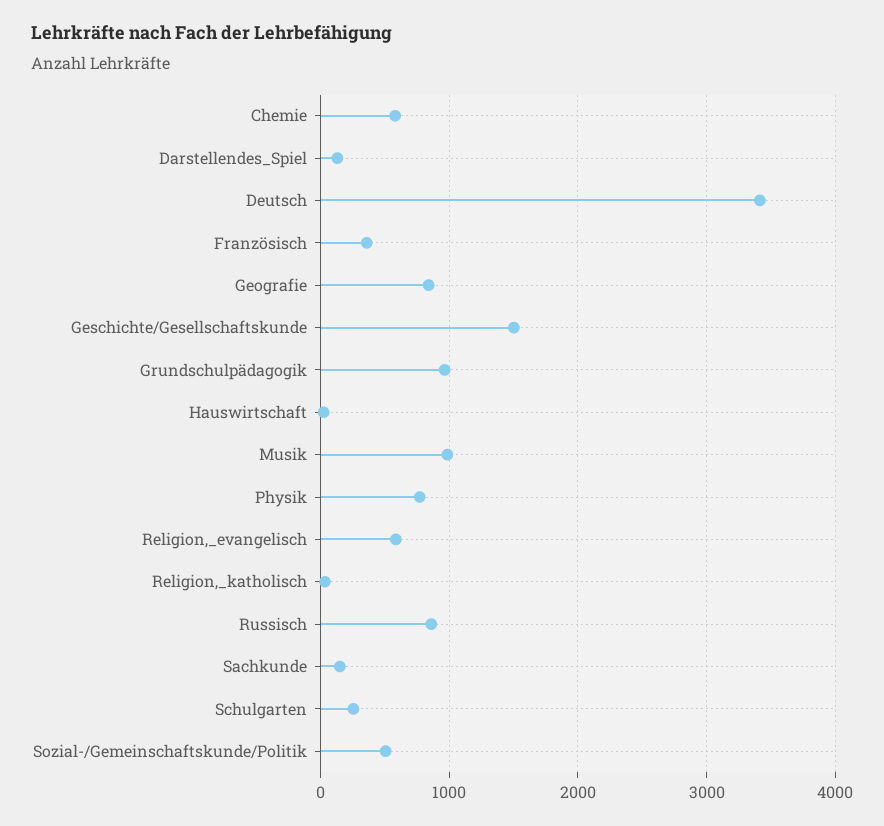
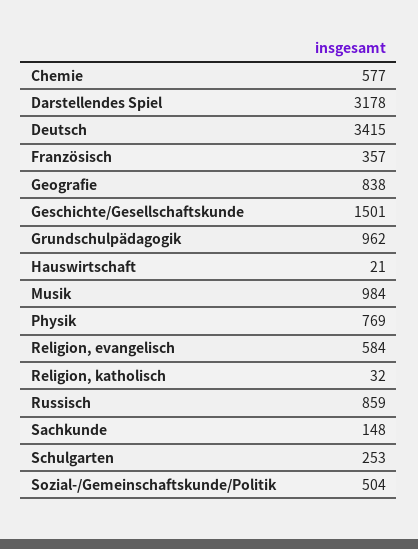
Darstellendes_Spiel: 100 -> 3178

